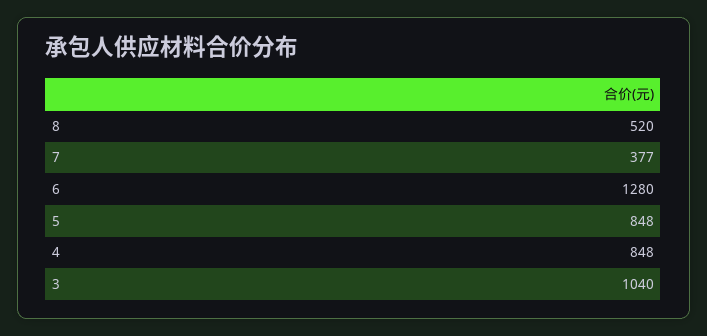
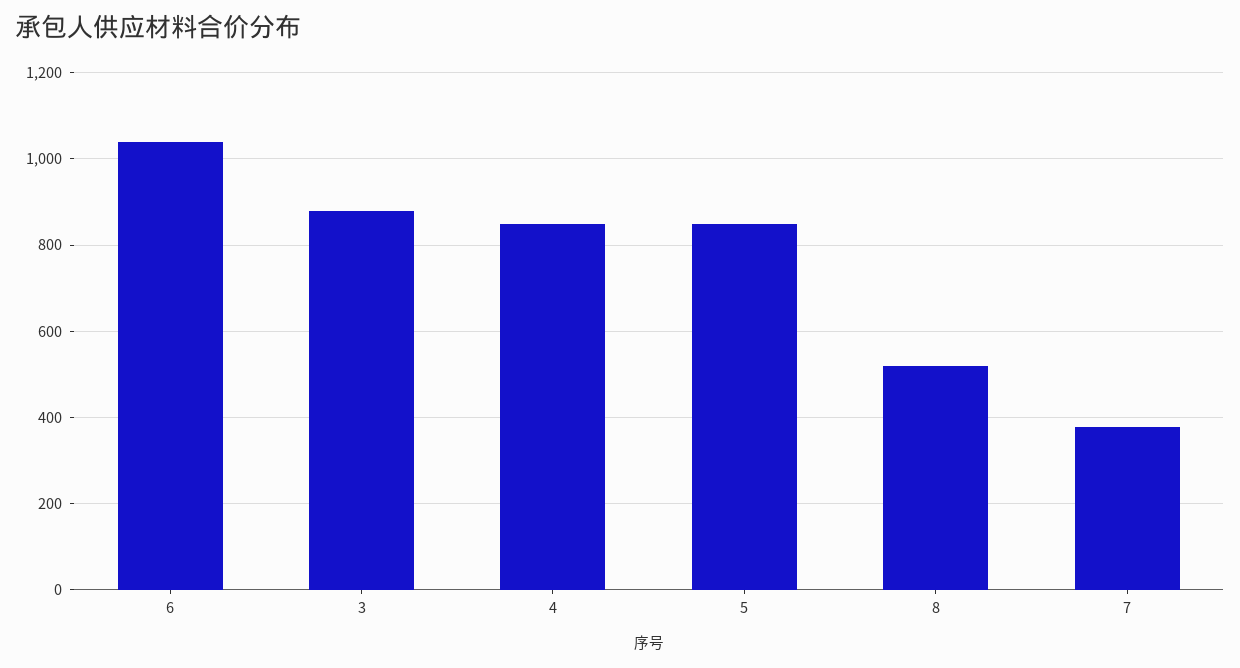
6: 1280 -> 1040
3: 1040 -> 880

